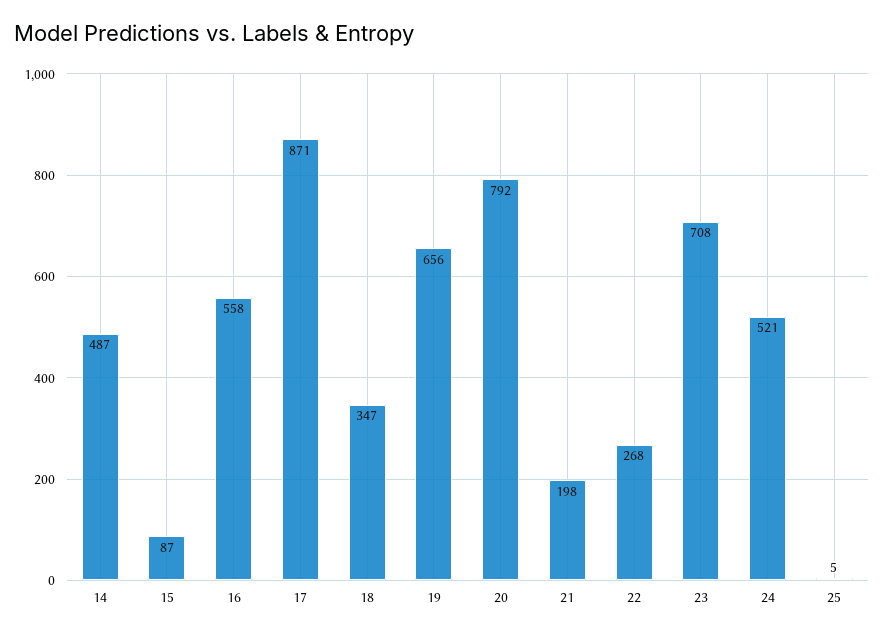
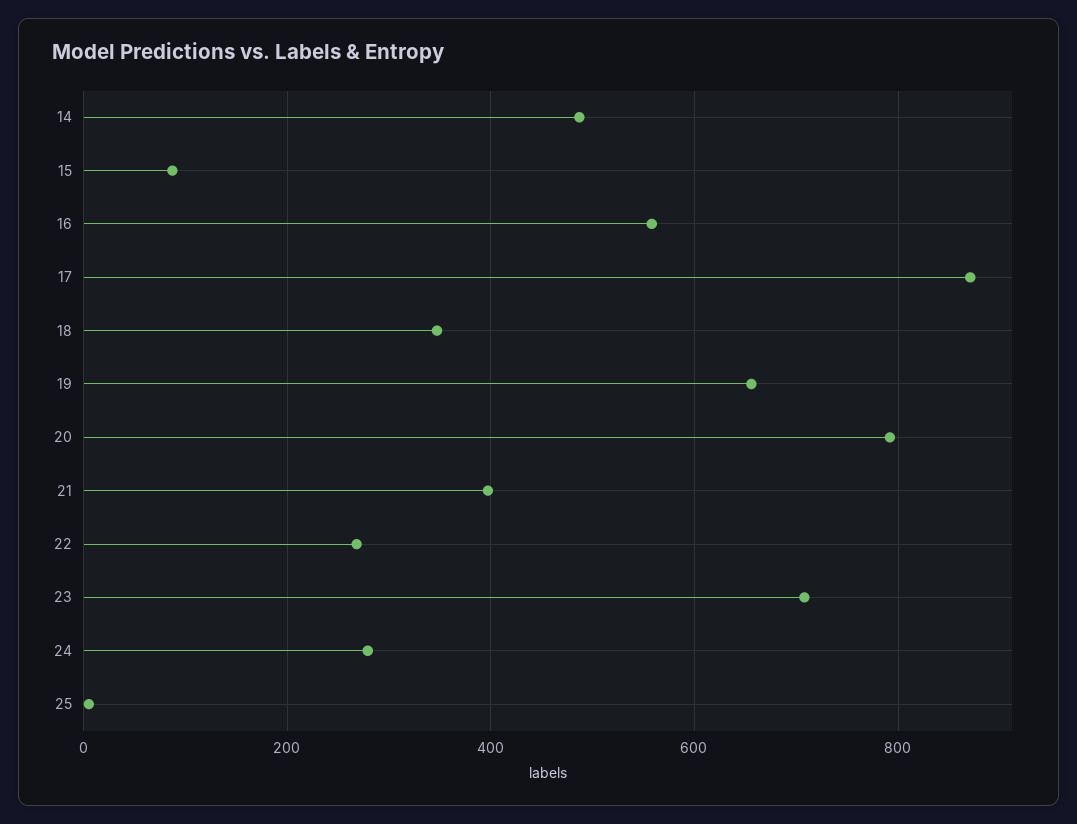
21: 198 -> 400
24: 521 -> 280

